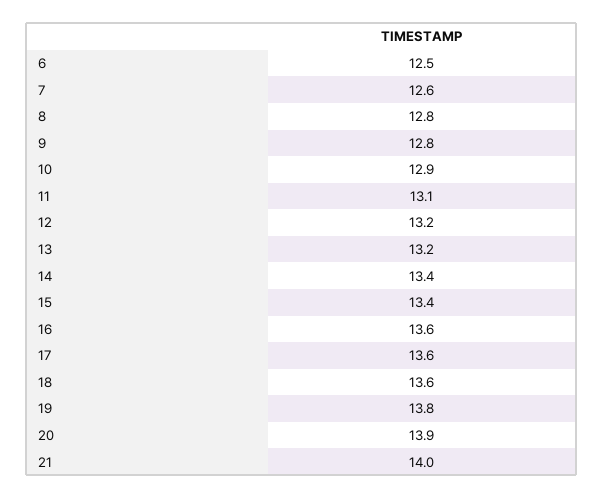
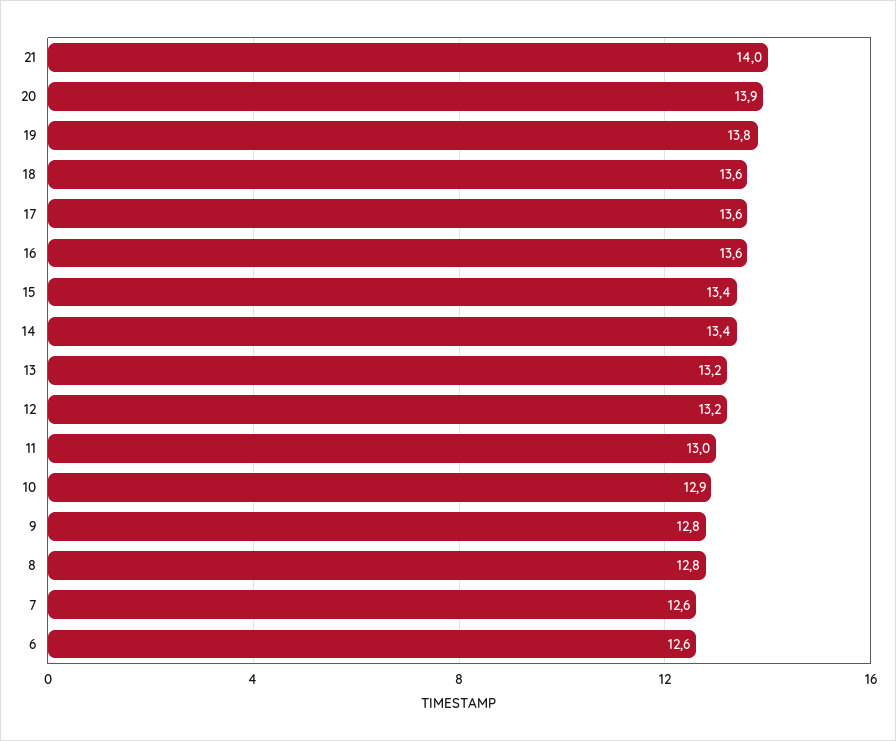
6: 12.5 -> 12.6
11: 13.1 -> 13

